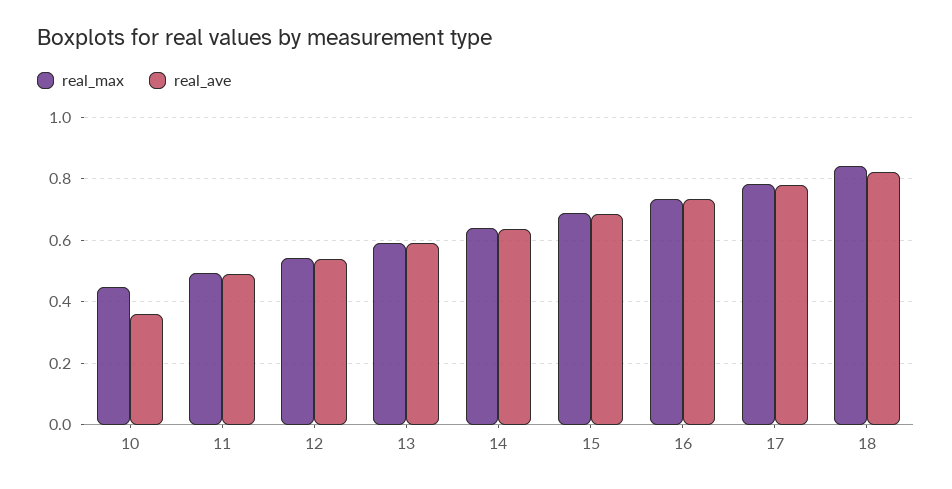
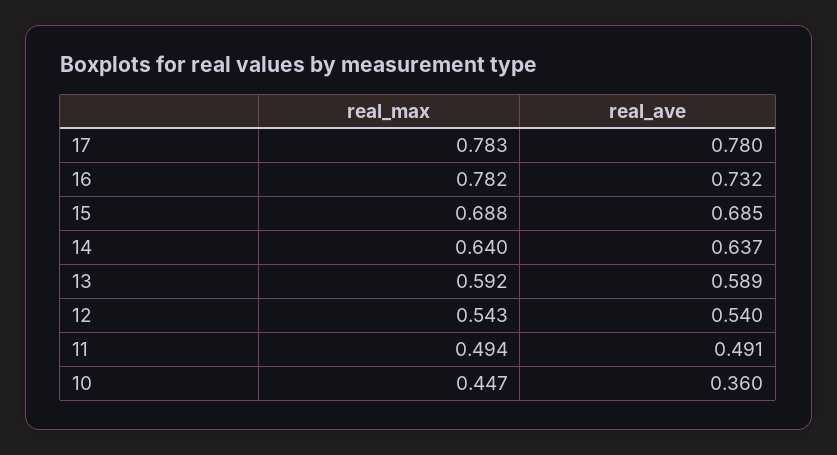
real_max, 16: 0.74 -> 0.782
real_max, 18: 0.84 -> none
real_ave, 18: 0.82 -> none

